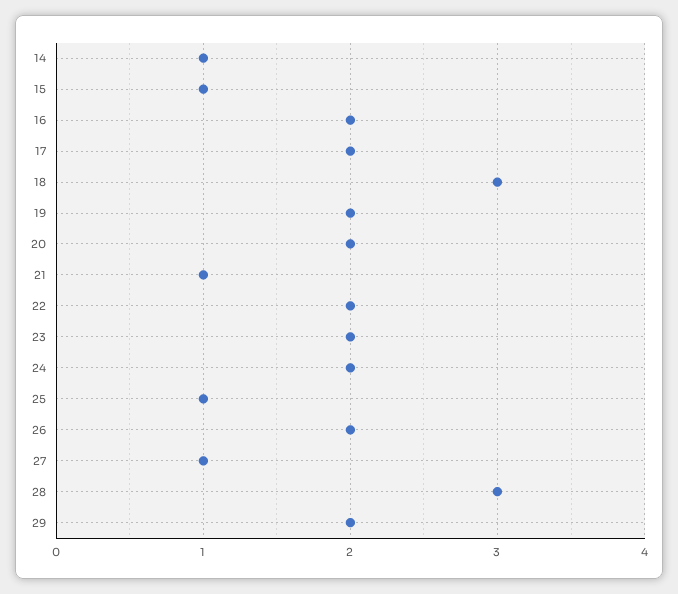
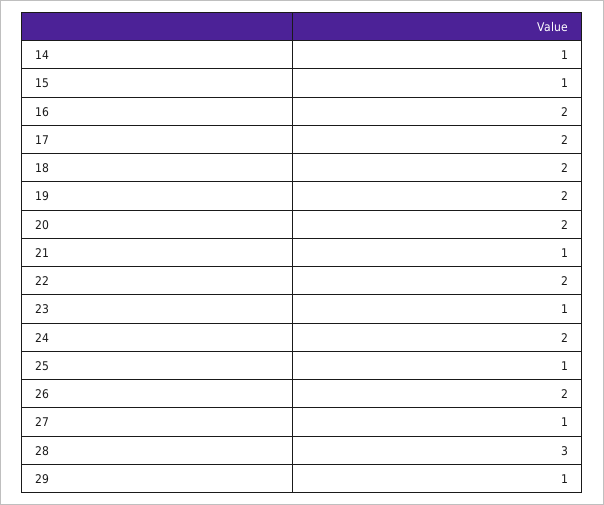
18: 3 -> 2
23: 2 -> 1
29: 2 -> 1

